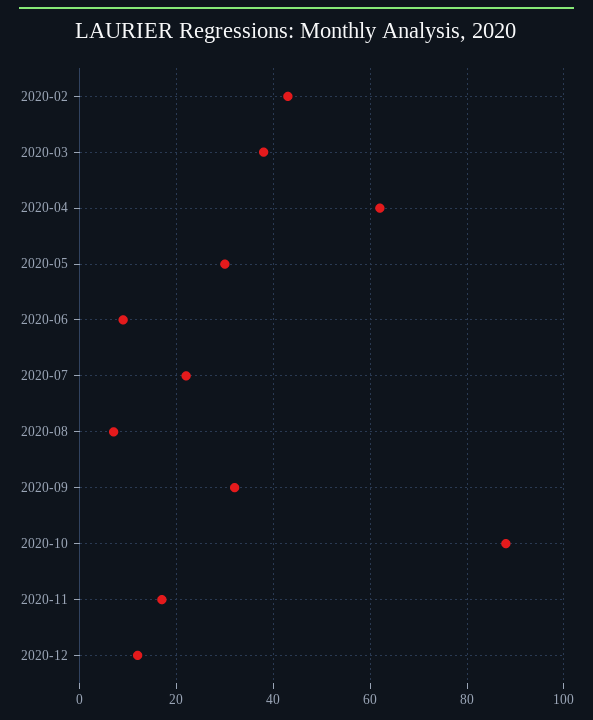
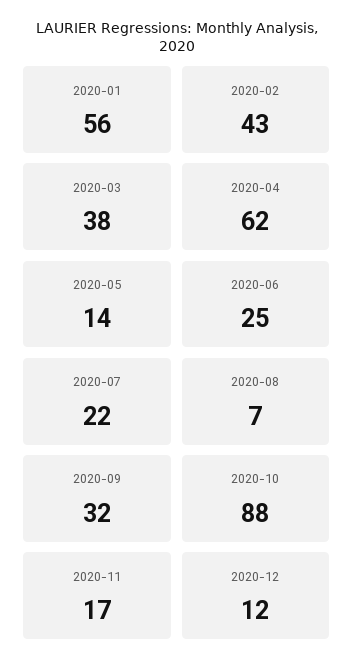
2020-05: 30 -> 14
2020-06: 10 -> 25
2020-01: none -> 56

